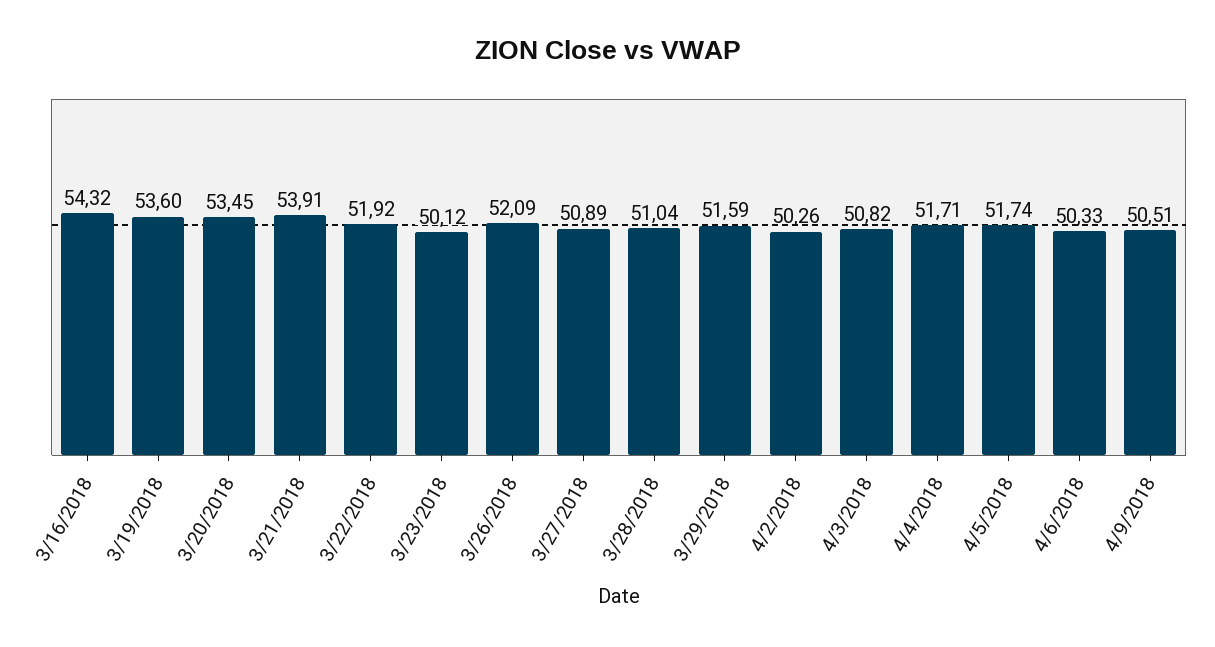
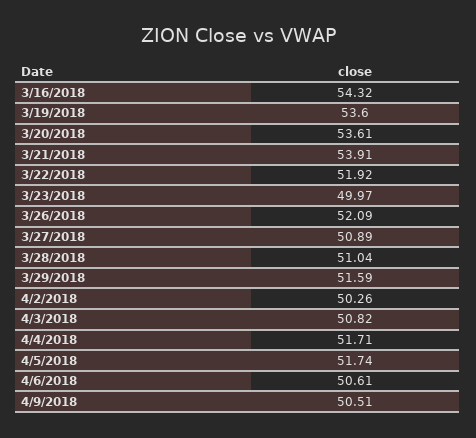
3/20/2018: 53.45 -> 53.61
3/23/2018: 50.12 -> 49.97
4/6/2018: 50.33 -> 50.61

